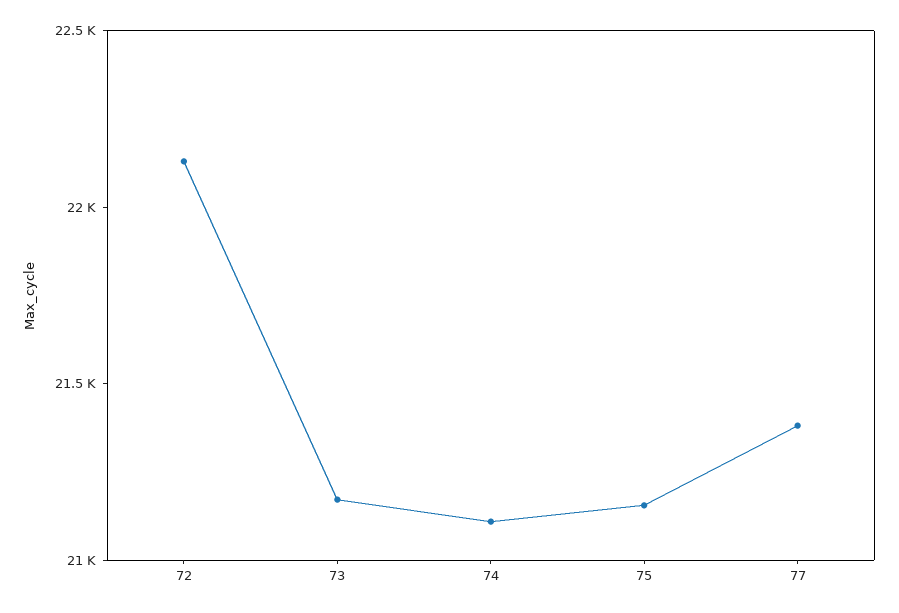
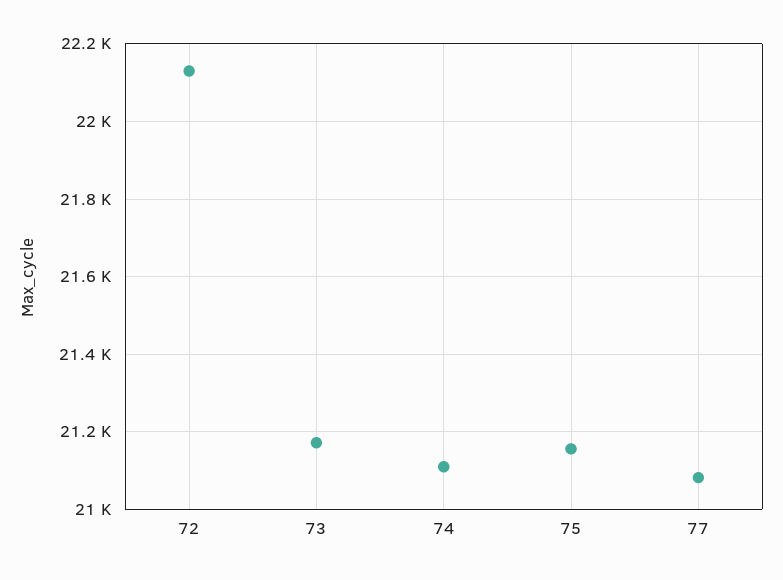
77: 21400 -> 21080

